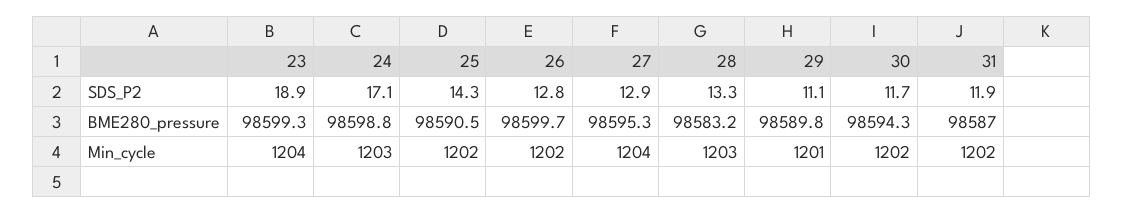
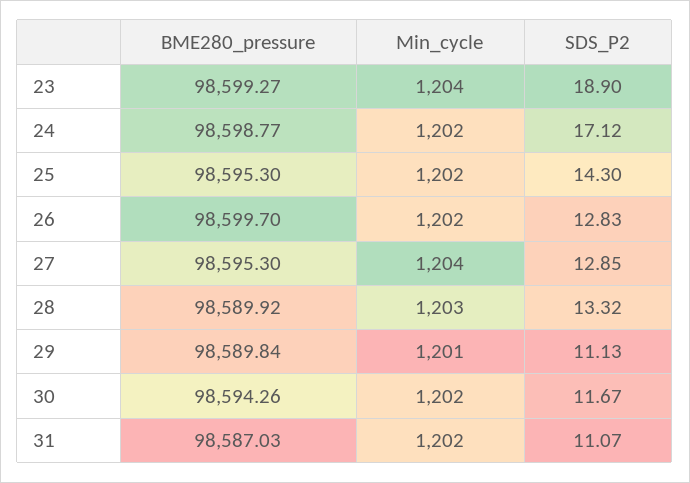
31, SDS_P2: 11.9 -> 11.07
25, BME280_pressure: 98590.5 -> 98595.3
28, BME280_pressure: 98583.2 -> 98589.92
24, Min_cycle: 1203 -> 1202

